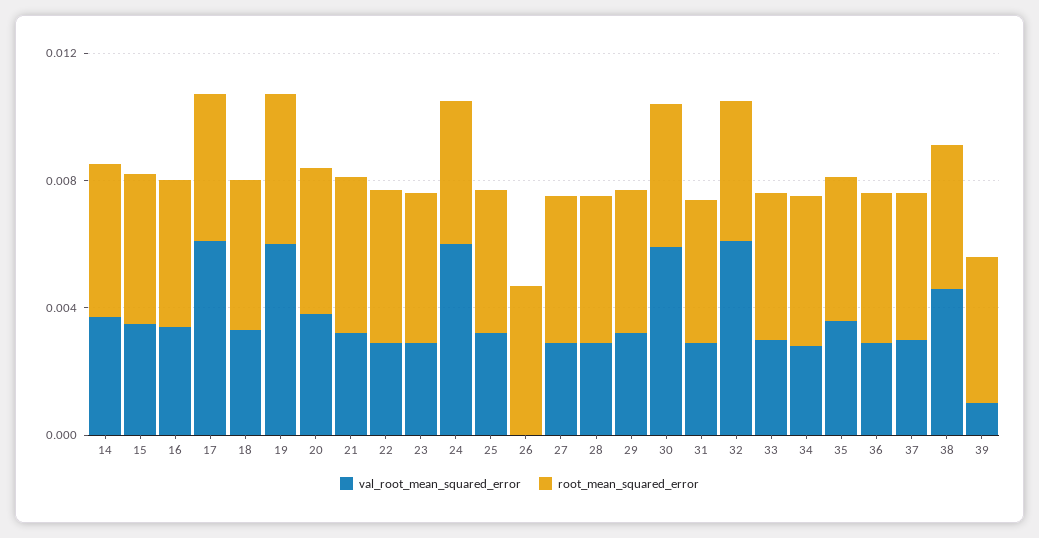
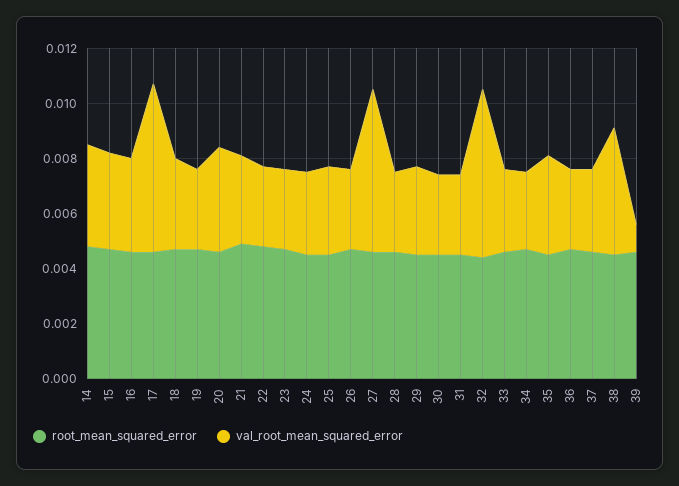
val_root_mean_squared_error, 19: 0.006 -> 0.003
val_root_mean_squared_error, 24: 0.006 -> 0.003
val_root_mean_squared_error, 26: 0 -> 0.003
val_root_mean_squared_error, 27: 0.003 -> 0.006
val_root_mean_squared_error, 30: 0.006 -> 0.003

